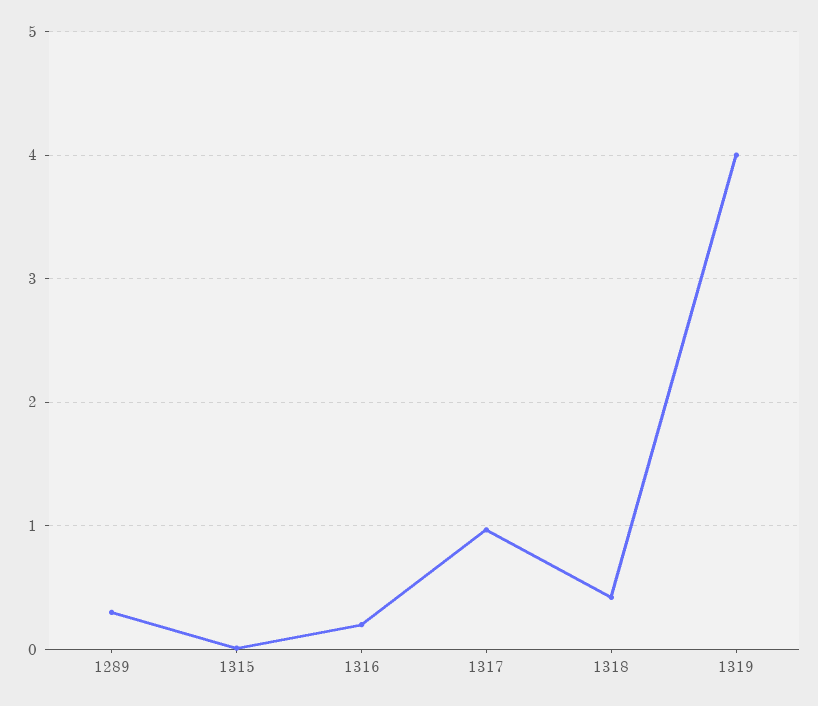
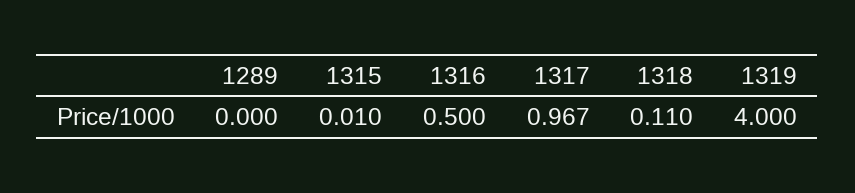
1289: 0.3 -> 0
1316: 0.2 -> 0.5
1318: 0.4 -> 0.11

